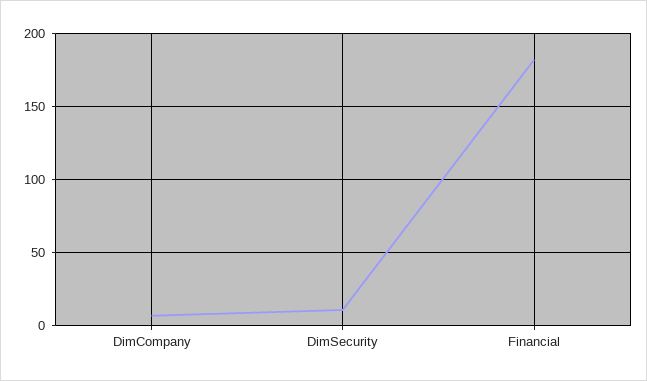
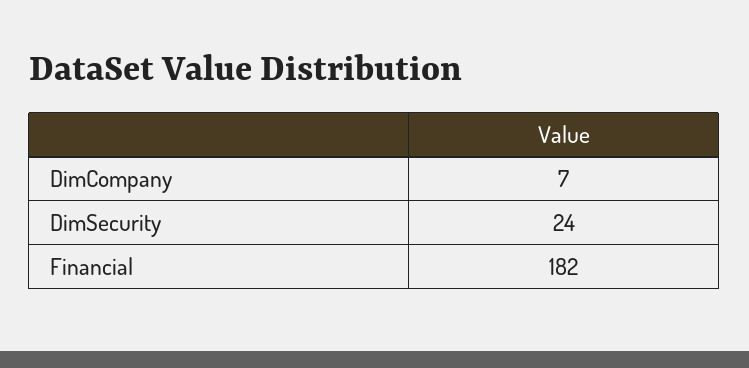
DimSecurity: 10 -> 24

